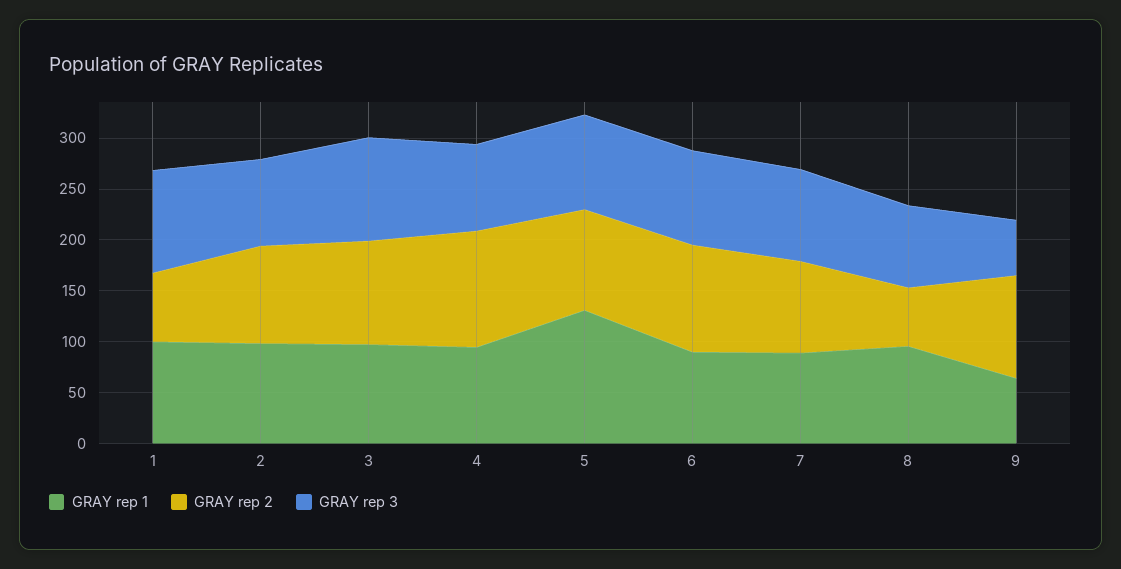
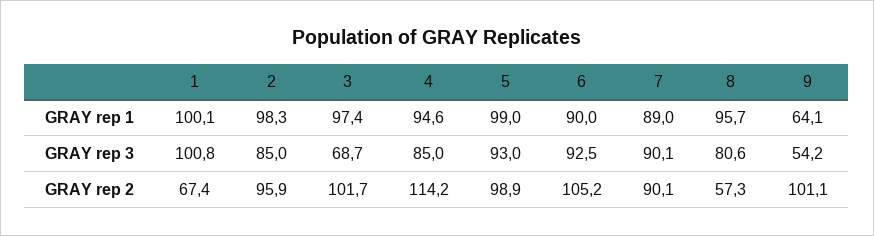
GRAY rep 3, 3: 100 -> 68.7
GRAY rep 1, 5: 130 -> 99

